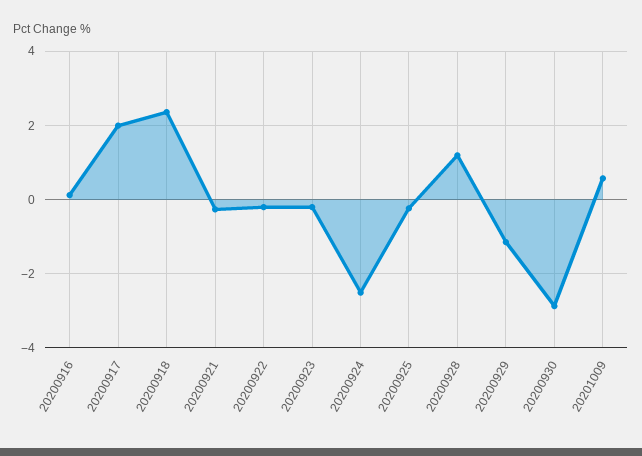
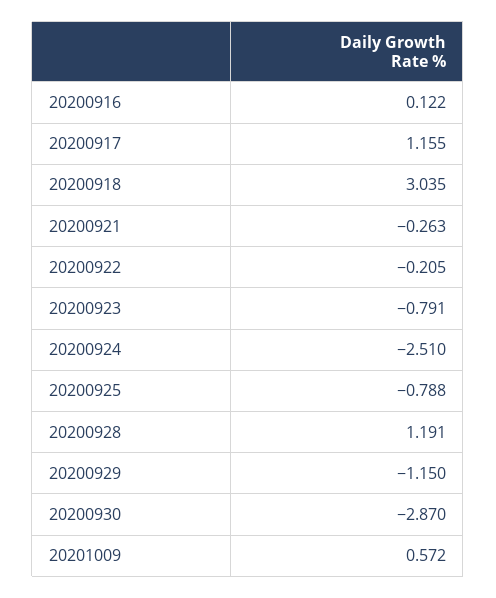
20200917: 2 -> 1.155
20200918: 2.4 -> 3.035
20200923: -0.2 -> -0.791
20200925: -0.2 -> -0.788

